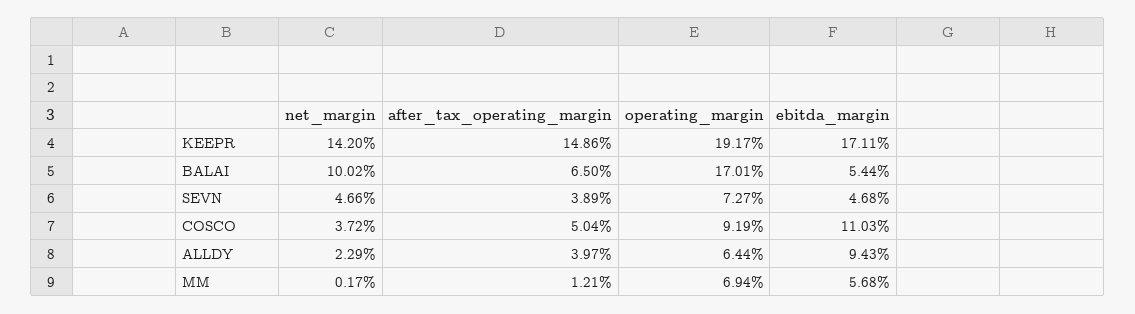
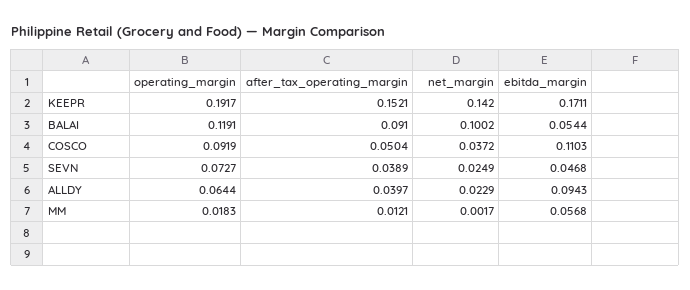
after_tax_operating_margin, KEEPR: 0.1486 -> 0.1521
after_tax_operating_margin, BALAI: 0.065 -> 0.091
operating_margin, BALAI: 0.1701 -> 0.1191
net_margin, SEVN: 0.0466 -> 0.0249
operating_margin, MM: 0.0694 -> 0.0183

